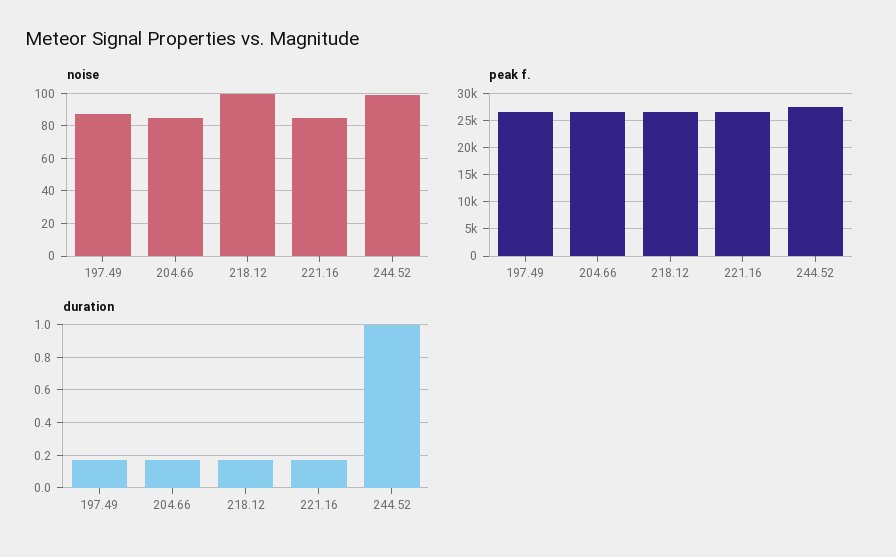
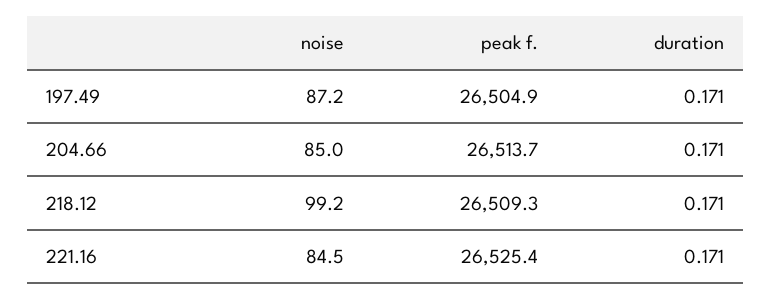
noise, 244.52: 100 -> none
peak f., 244.52: 27500 -> none
duration, 244.52: 1 -> none

